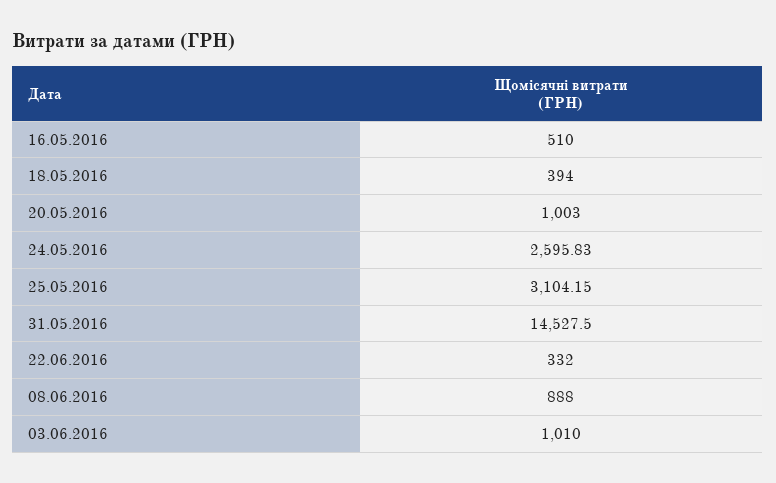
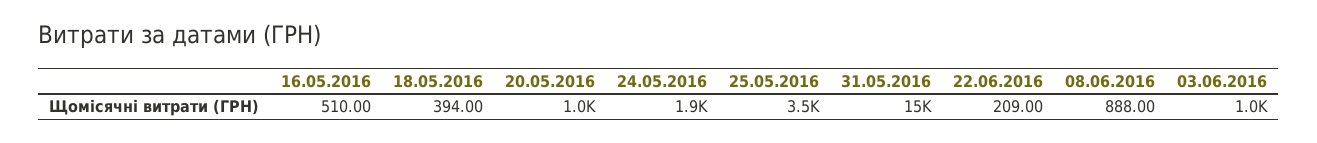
24.05.2016: 2595.83 -> 1900
25.05.2016: 3104.15 -> 3500
22.06.2016: 332 -> 209

